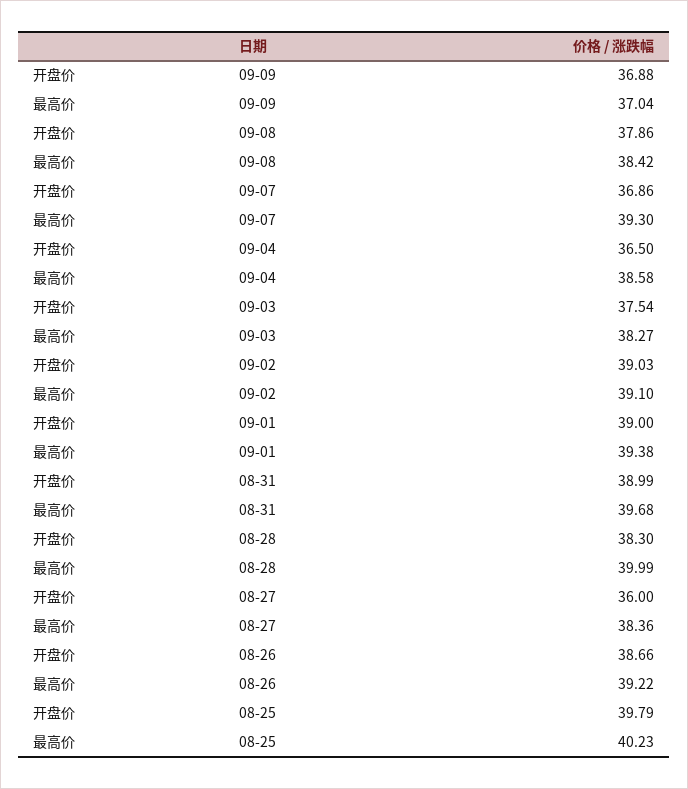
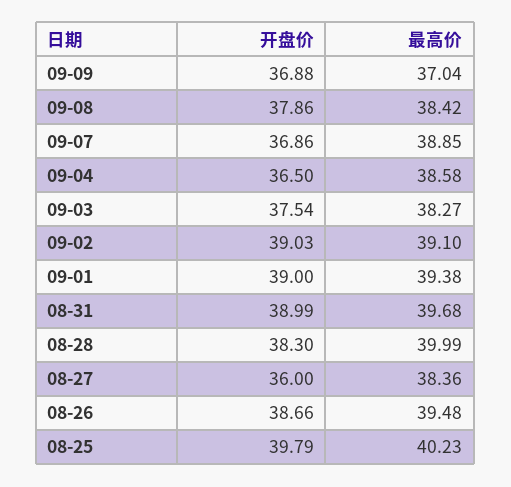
最高价, 09-07: 39.3 -> 38.85
最高价, 08-26: 39.22 -> 39.48

